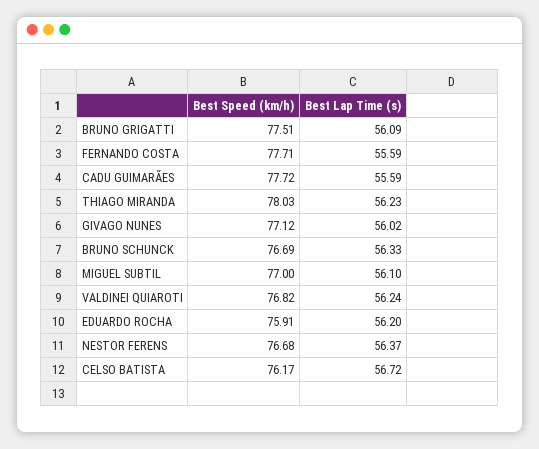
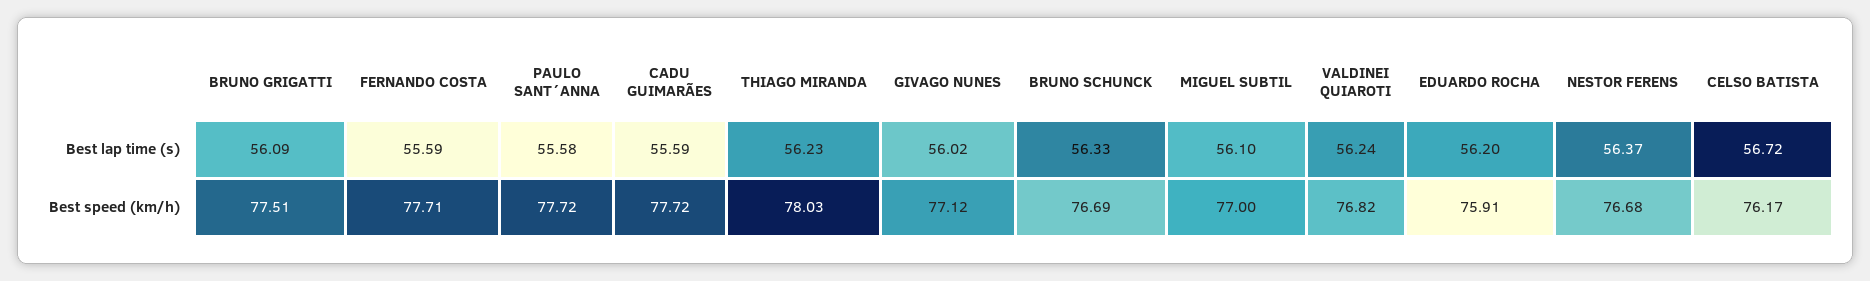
Best Lap Time (s), PAULO SANT´ANNA: none -> 55.58
Best Speed (km/h), PAULO SANT´ANNA: none -> 77.72

